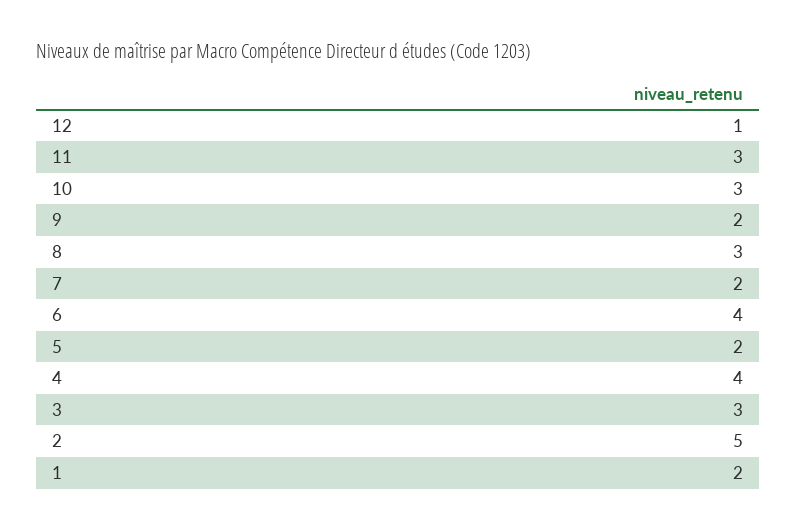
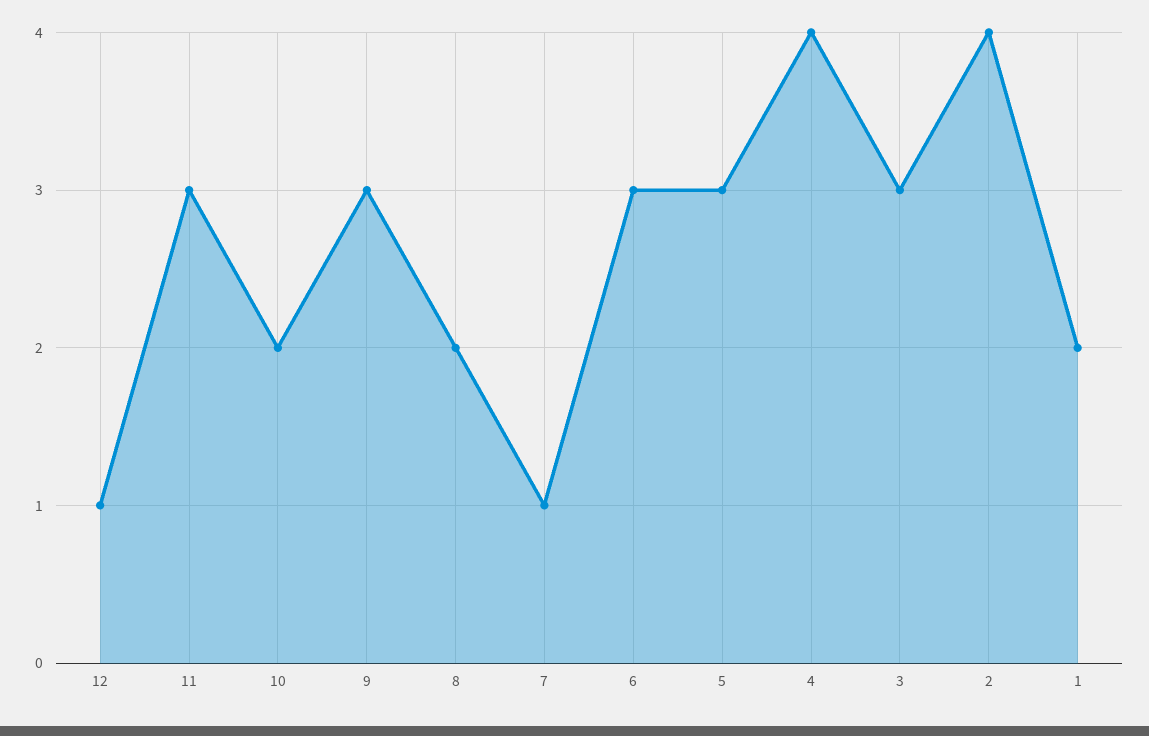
10: 3 -> 2
9: 2 -> 3
8: 3 -> 2
7: 2 -> 1
6: 4 -> 3
5: 2 -> 3
2: 5 -> 4

